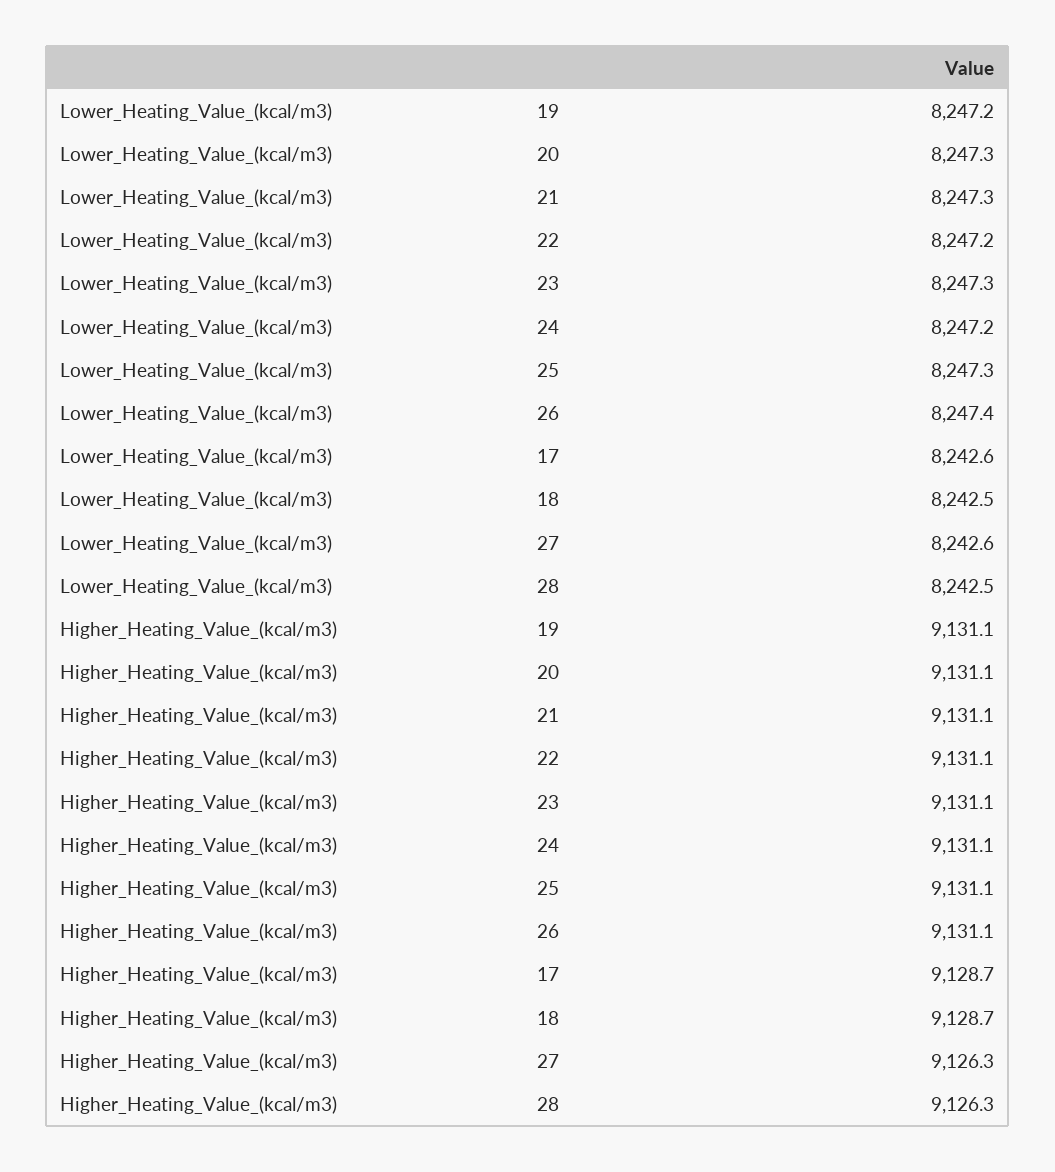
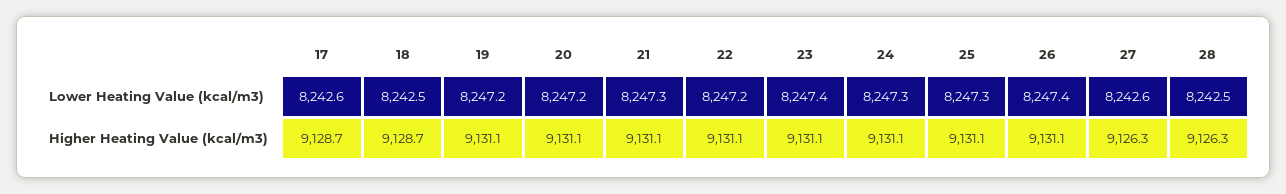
Lower_Heating_Value_(kcal/m3), 20: 8247.3 -> 8247.2
Lower_Heating_Value_(kcal/m3), 23: 8247.3 -> 8247.4
Lower_Heating_Value_(kcal/m3), 24: 8247.2 -> 8247.3

